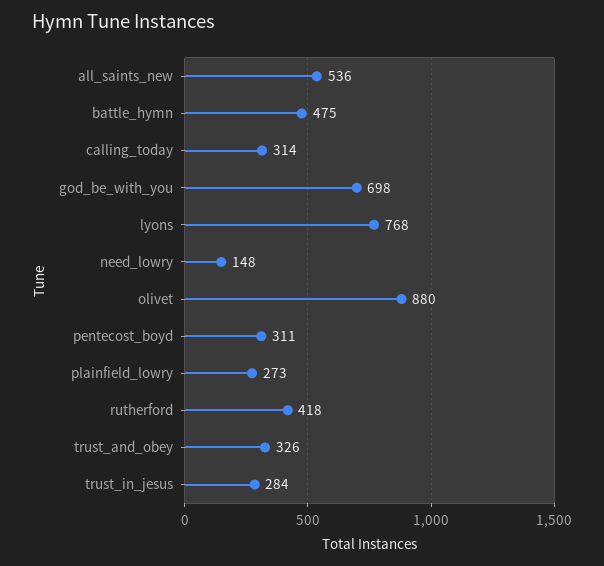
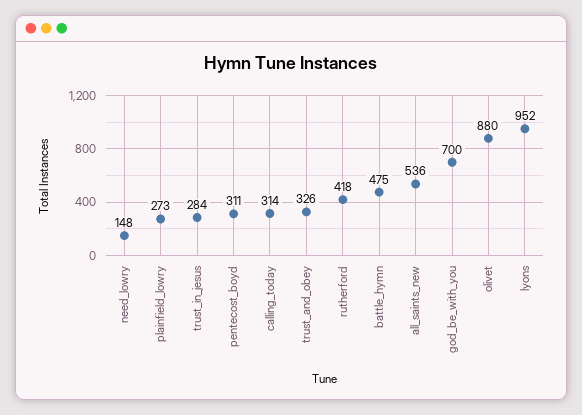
god_be_with_you: 698 -> 700
lyons: 768 -> 952

